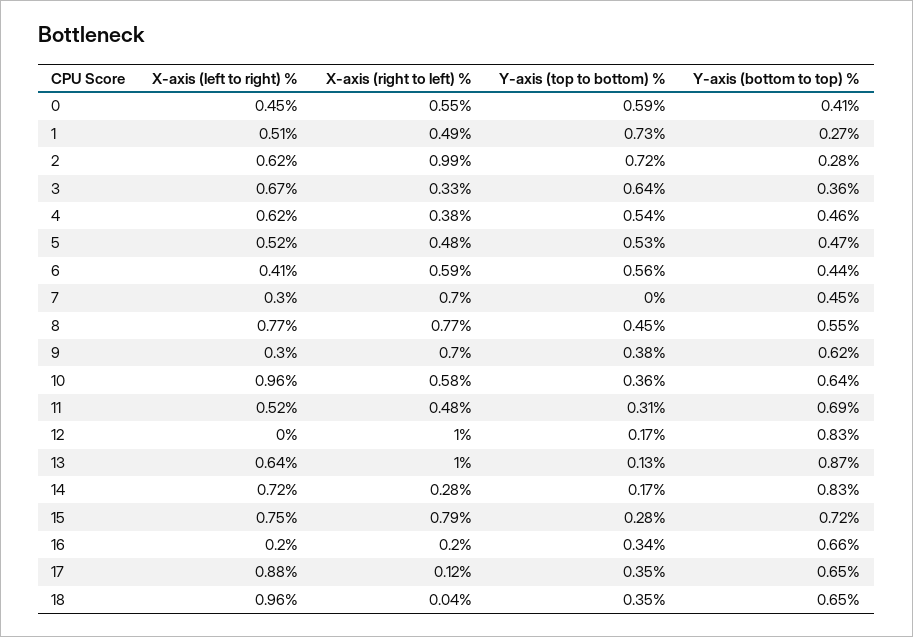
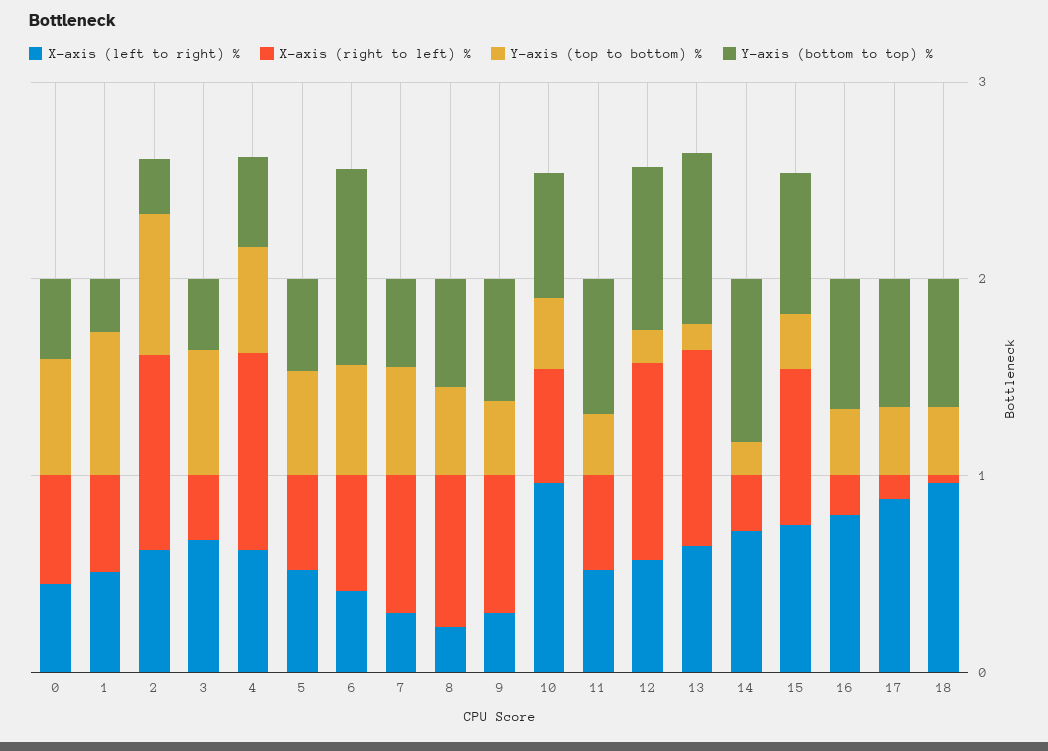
X-axis (right to left) %, 4: 0.38 -> 1
Y-axis (bottom to top) %, 6: 0.44 -> 1
Y-axis (top to bottom) %, 7: 0 -> 0.6
X-axis (left to right) %, 8: 0.77 -> 0.2
X-axis (left to right) %, 12: 0 -> 0.6
X-axis (left to right) %, 16: 0.2 -> 0.8

